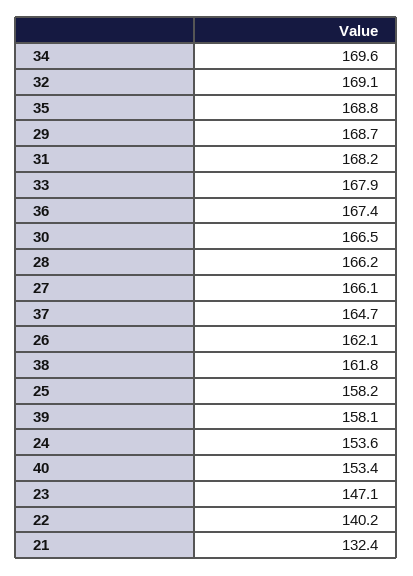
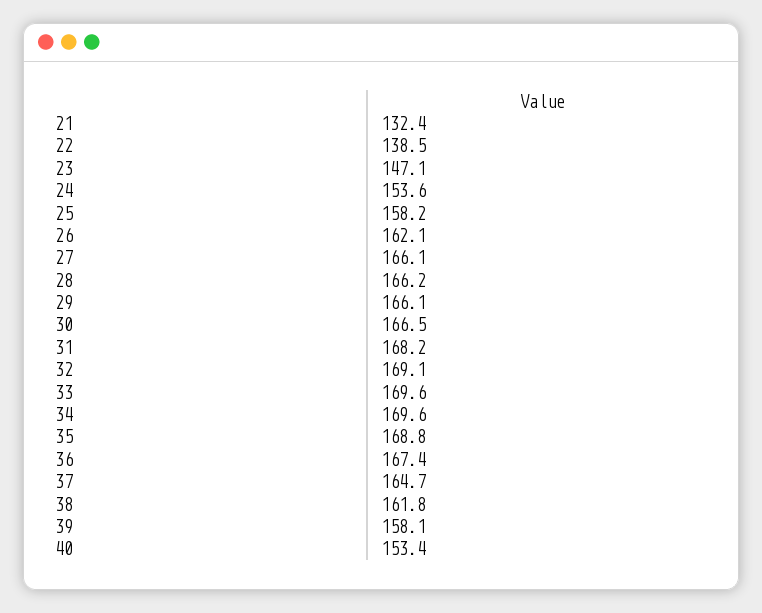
29: 168.7 -> 166.1
33: 167.9 -> 169.6
22: 140.2 -> 138.5

